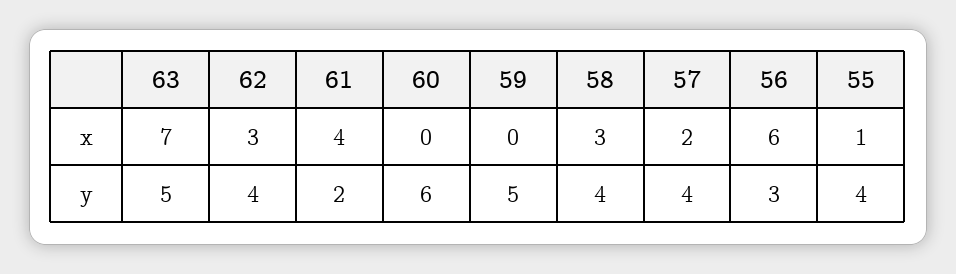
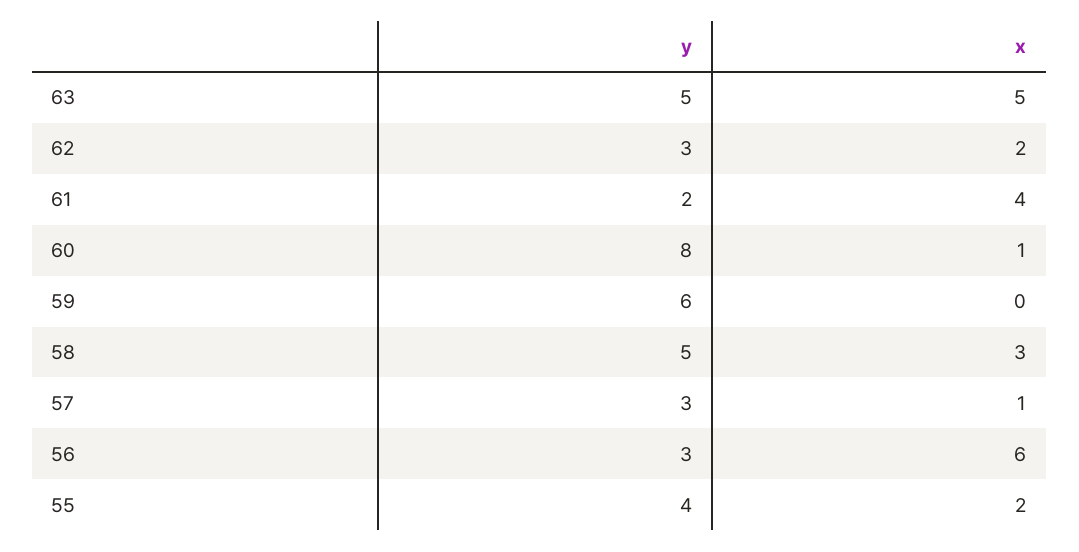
63, x: 7 -> 5
62, x: 3 -> 2
60, x: 0 -> 1
57, x: 2 -> 1
55, x: 1 -> 2
62, y: 4 -> 3
60, y: 6 -> 8
59, y: 5 -> 6
58, y: 4 -> 5
57, y: 4 -> 3

